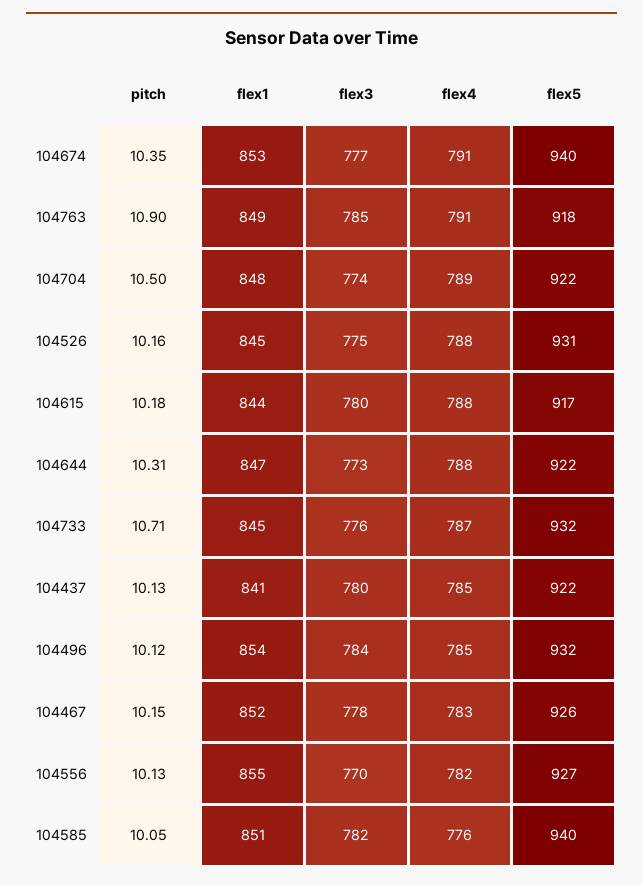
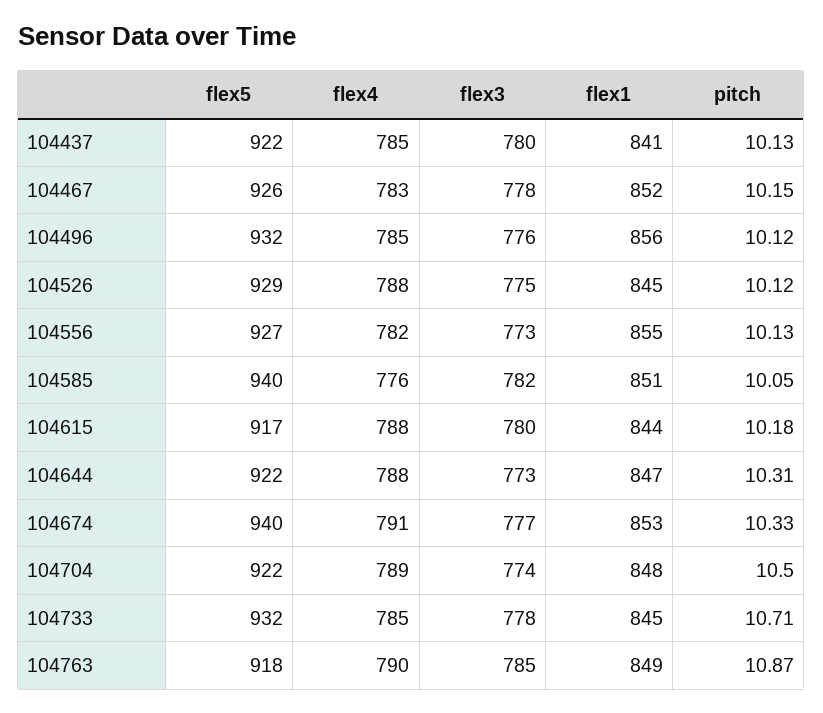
pitch, 104674: 10.35 -> 10.33
pitch, 104763: 10.9 -> 10.87
flex4, 104763: 791 -> 790
pitch, 104526: 10.16 -> 10.12
flex5, 104526: 931 -> 929
flex3, 104733: 776 -> 778
flex4, 104733: 787 -> 785
flex1, 104496: 854 -> 856
flex3, 104496: 784 -> 776
flex3, 104556: 770 -> 773

